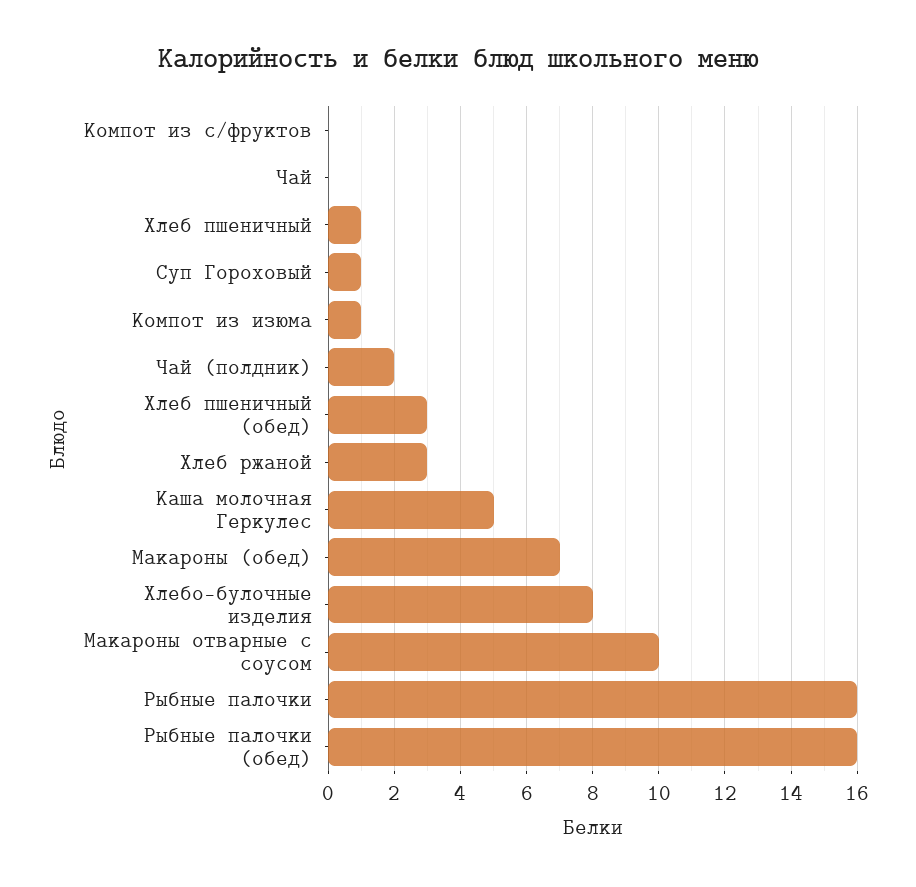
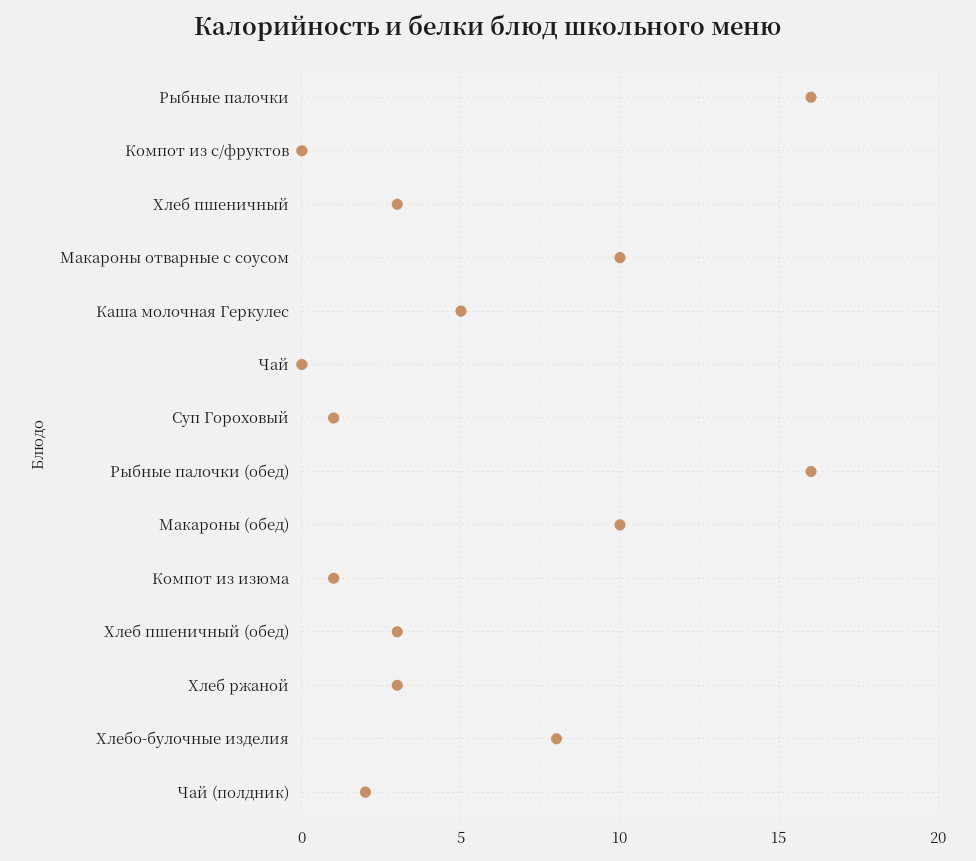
Хлеб пшеничный: 1 -> 3
Макароны (обед): 7 -> 10

